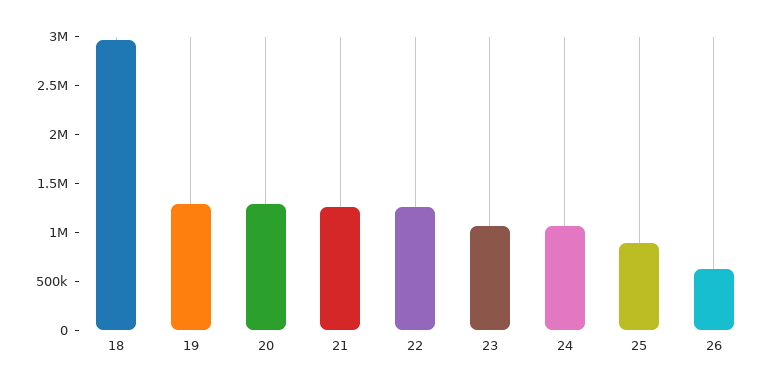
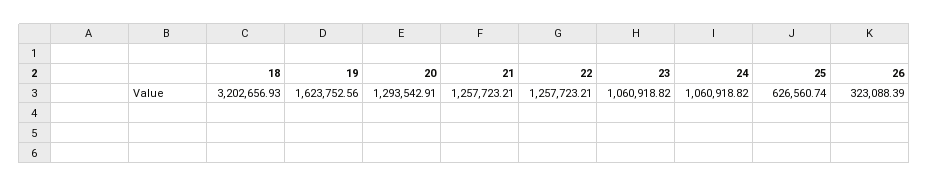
18: 3000000 -> 3202656.93
19: 1300000 -> 1623752.56
25: 900000 -> 626560.74
26: 600000 -> 323088.39

